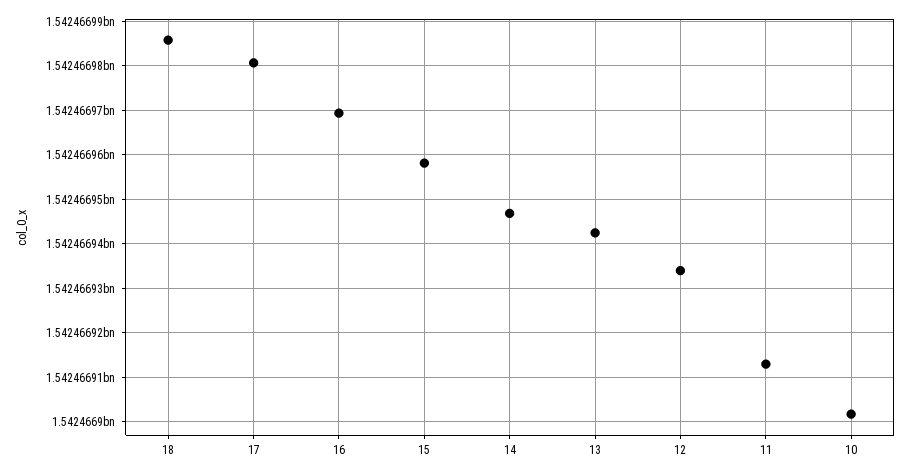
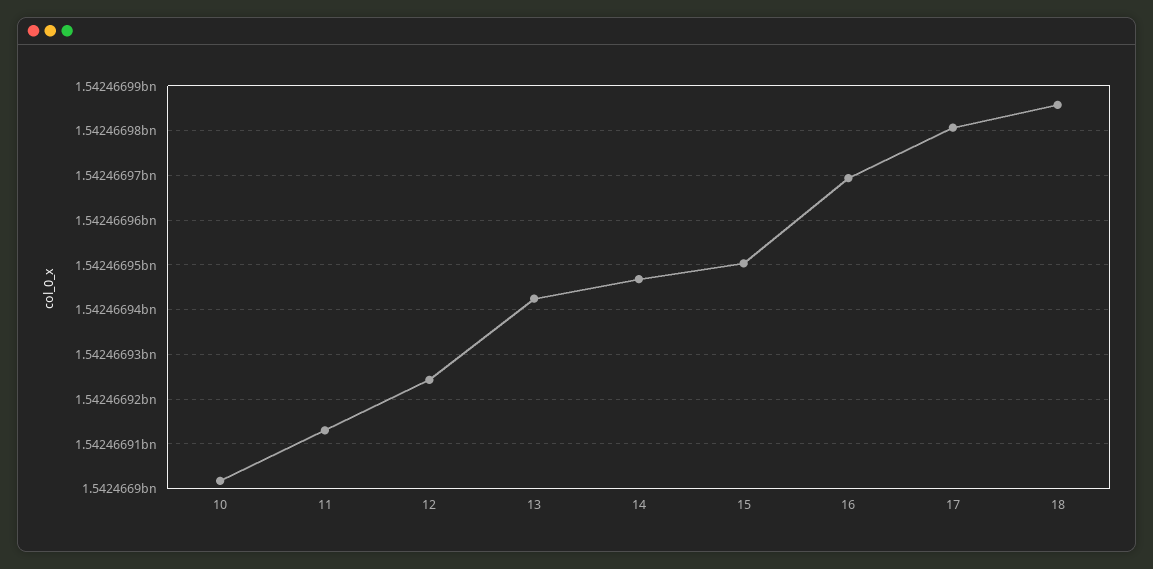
15: 1542466958 -> 1542466950
12: 1542466934 -> 1542466924

